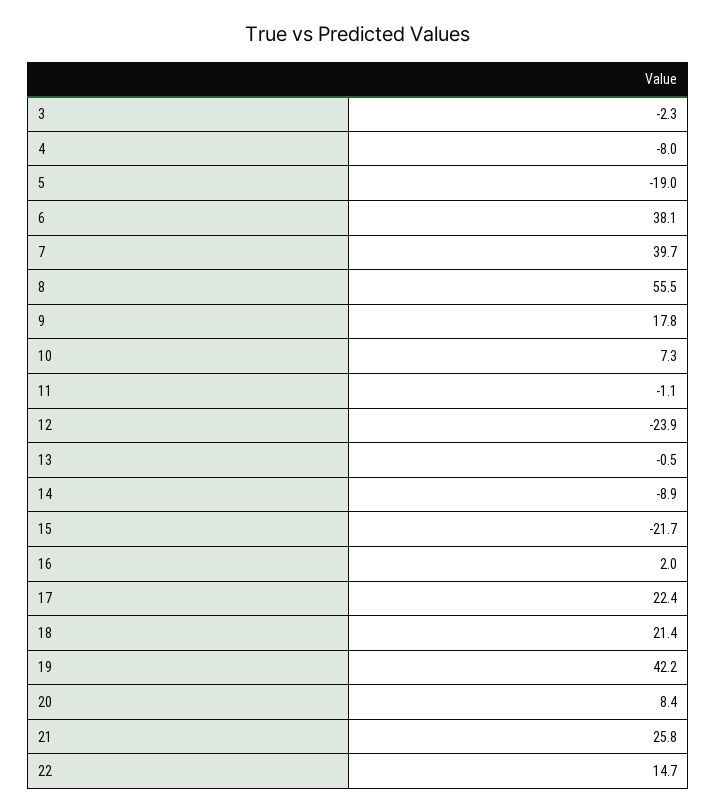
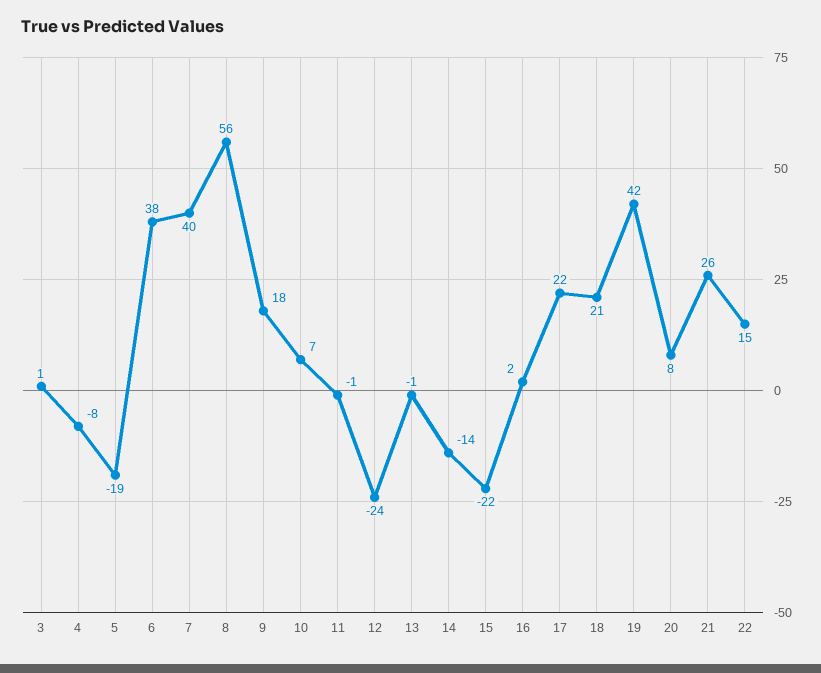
3: -2.3 -> 1
14: -8.9 -> -14

